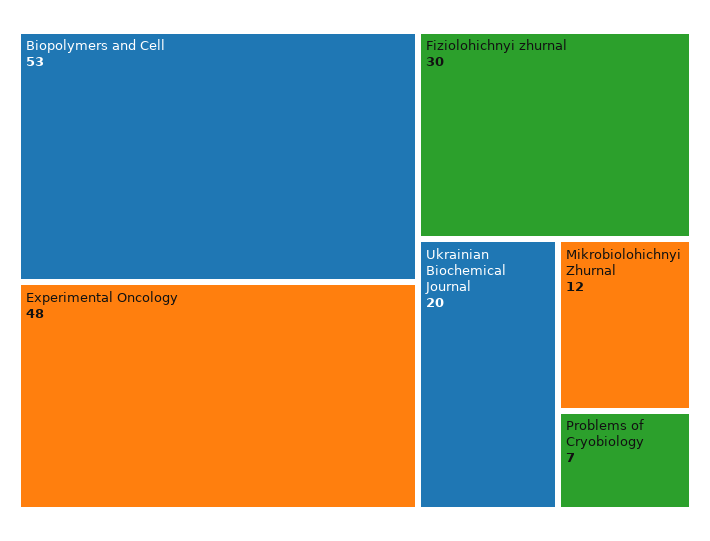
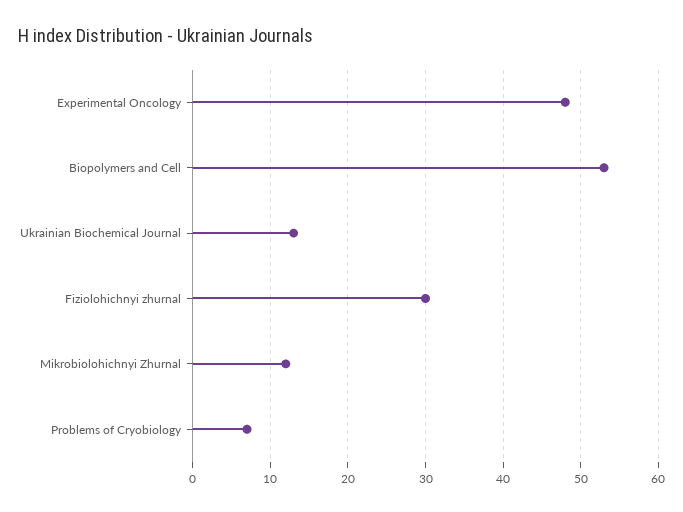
Ukrainian Biochemical Journal: 20 -> 13

